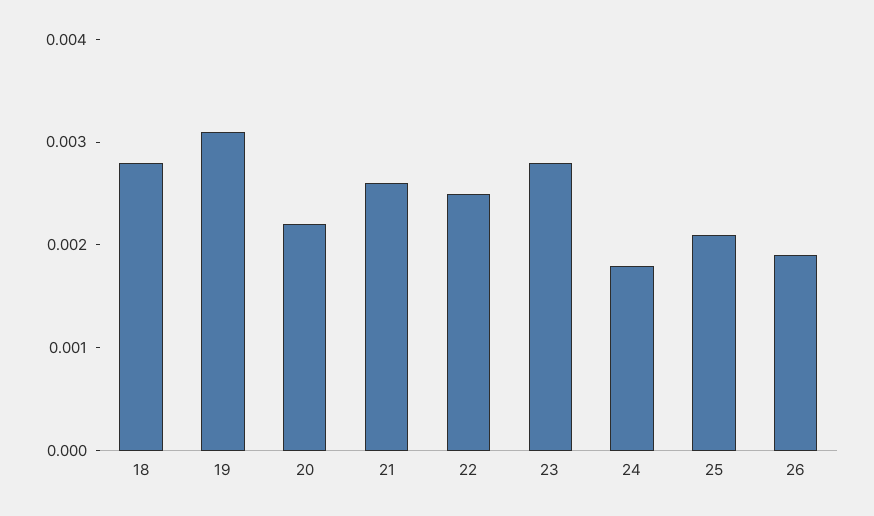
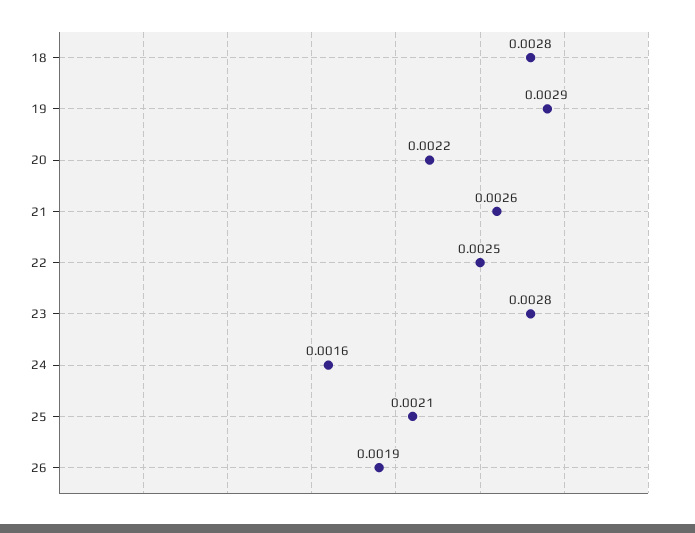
19: 0.0031 -> 0.0029
24: 0.0018 -> 0.0016

